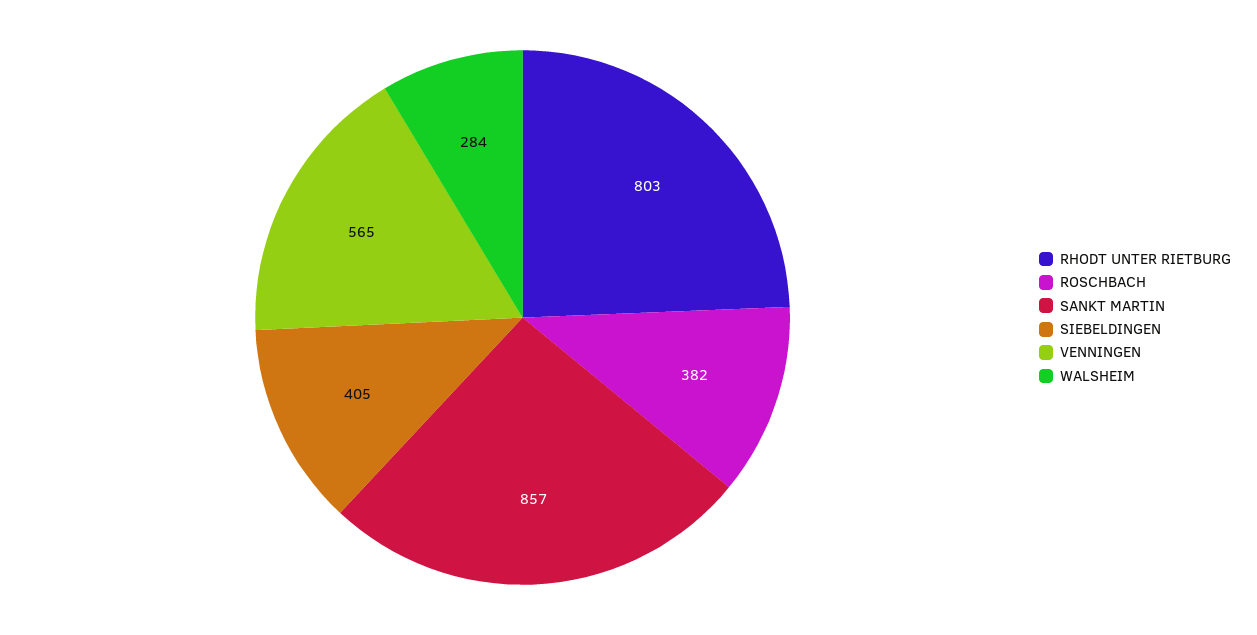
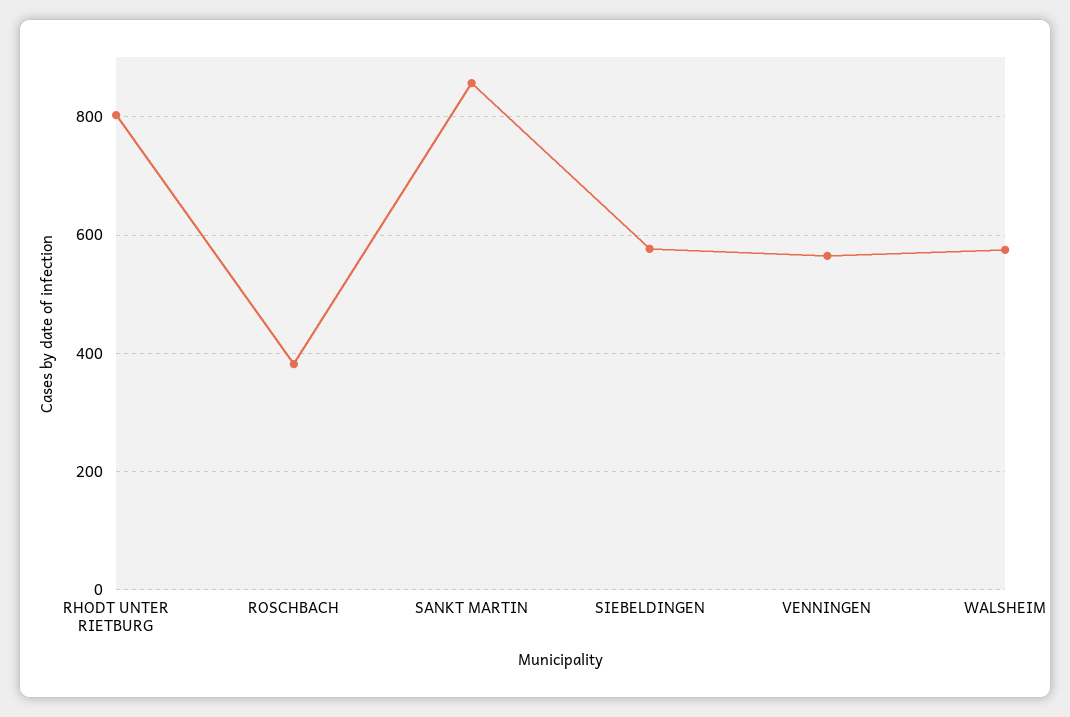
SIEBELDINGEN: 405 -> 580
WALSHEIM: 284 -> 580

